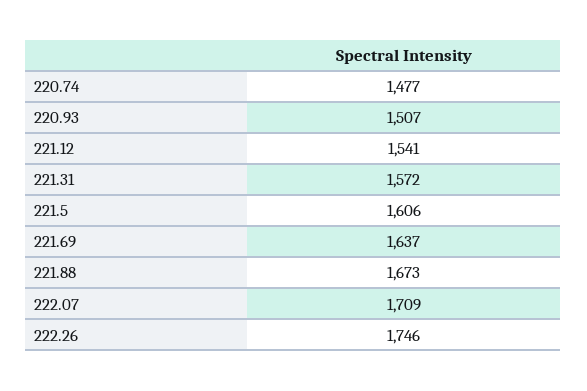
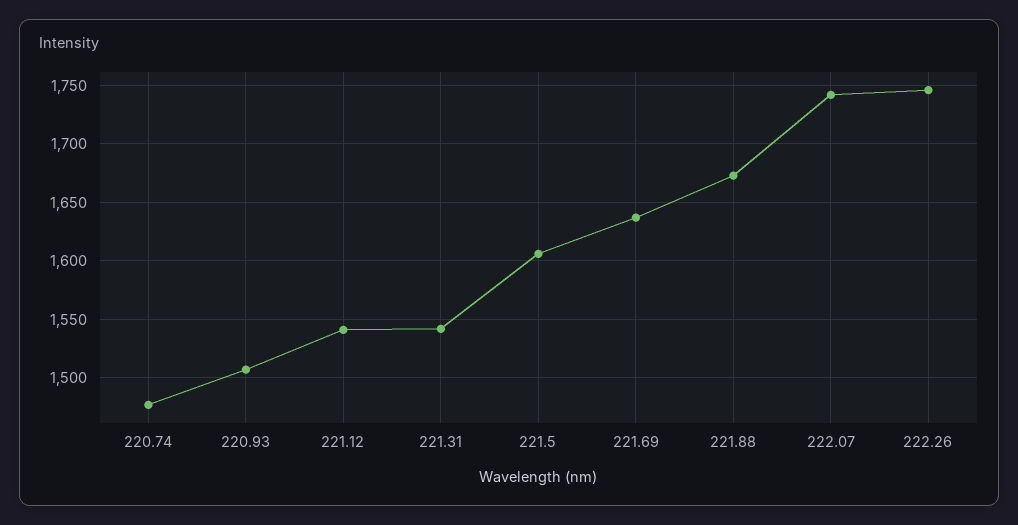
221.31: 1572 -> 1540
222.07: 1709 -> 1740

